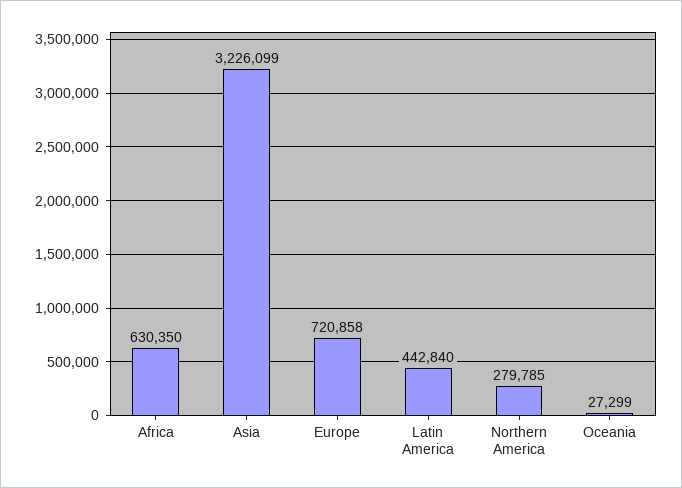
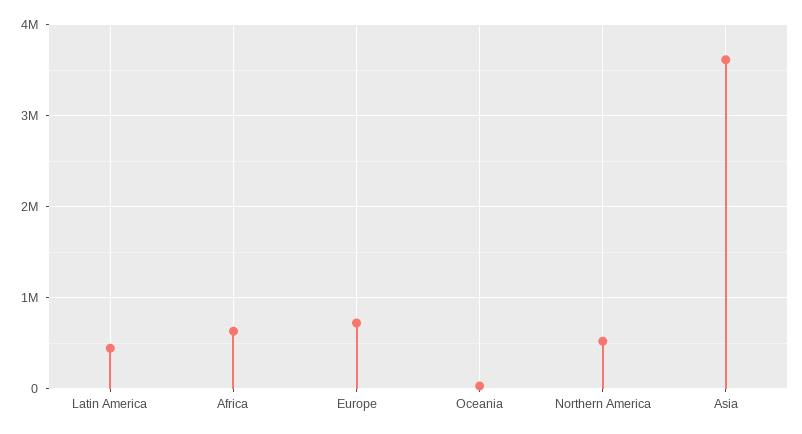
Asia: 3226099 -> 3600000
Northern America: 279785 -> 500000

